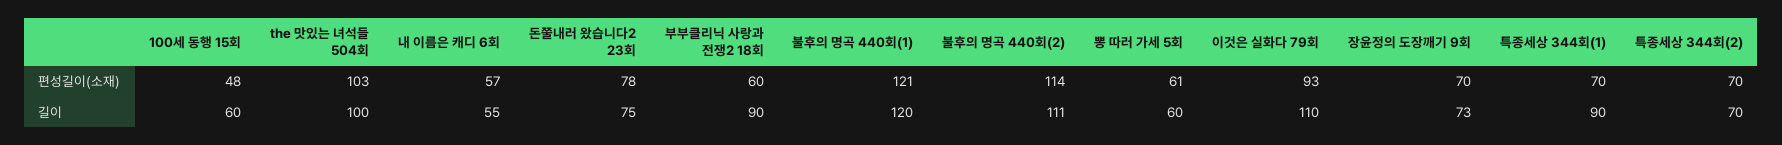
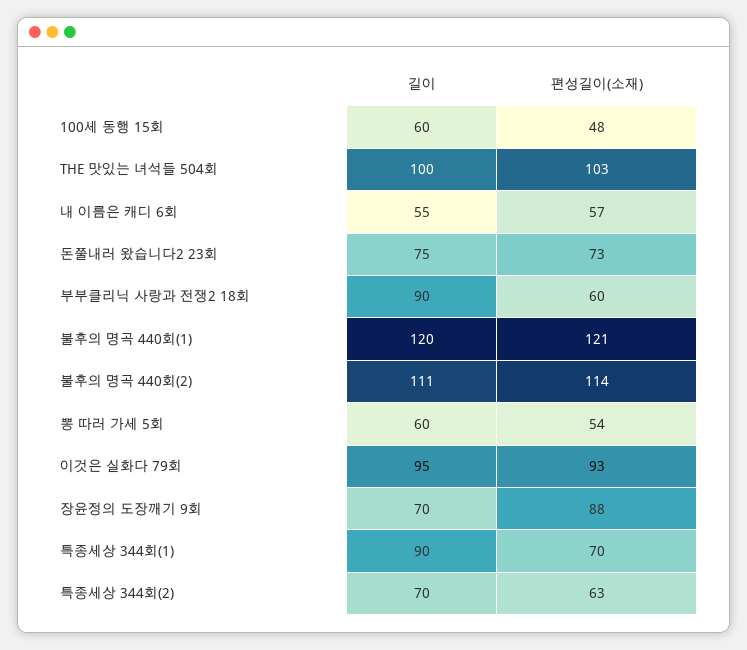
돈쭐내러 왔습니다2 23회, 편성길이(소재): 78 -> 73
뽕 따러 가세 5회, 편성길이(소재): 61 -> 54
장윤정의 도장깨기 9회, 편성길이(소재): 70 -> 88
특종세상 344회(2), 편성길이(소재): 70 -> 63
이것은 실화다 79회, 길이: 110 -> 95
장윤정의 도장깨기 9회, 길이: 73 -> 70

